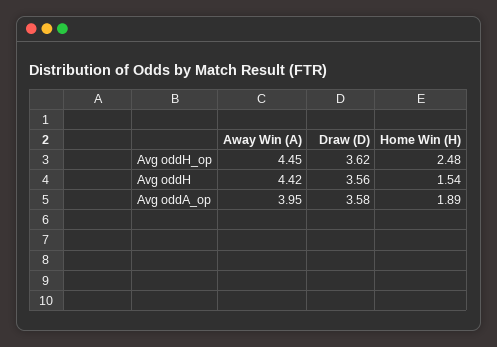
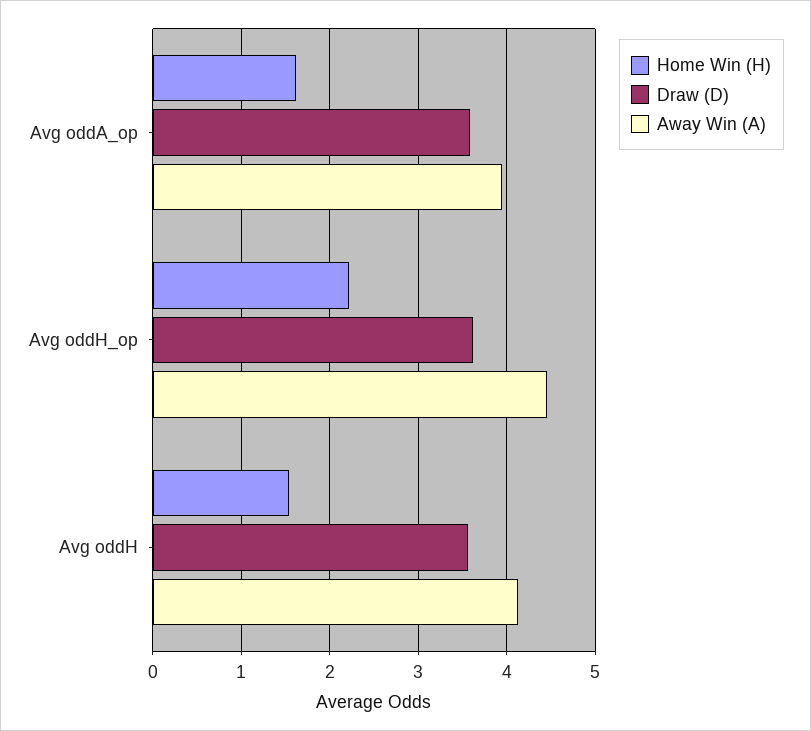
Home Win (H), Avg oddH_op: 2.48 -> 2.2
Away Win (A), Avg oddH: 4.42 -> 4.1
Home Win (H), Avg oddA_op: 1.89 -> 1.6

